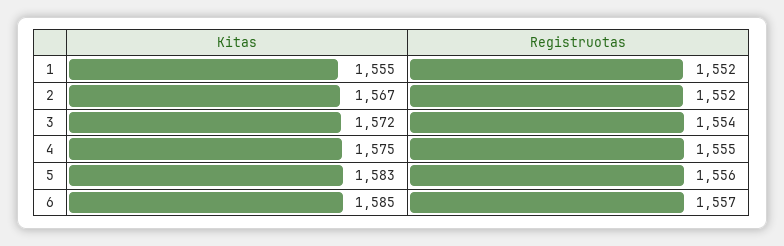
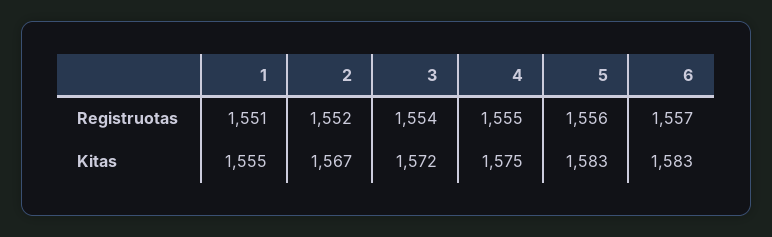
Registruotas, 1: 1552 -> 1551
Kitas, 6: 1585 -> 1583

